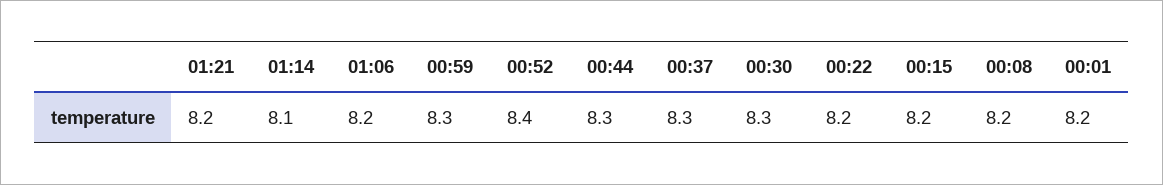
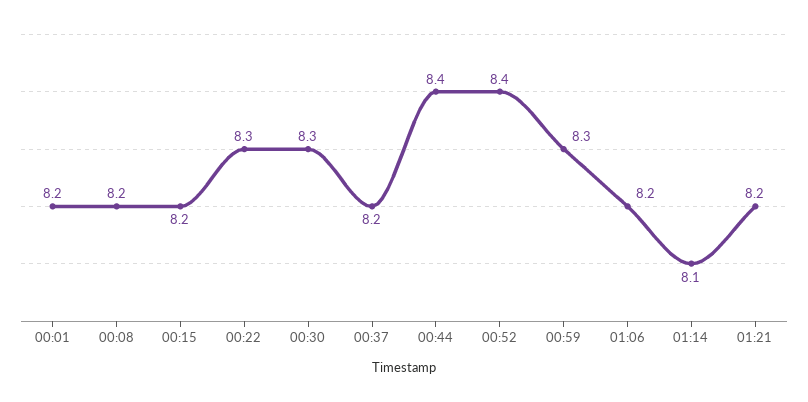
00:44: 8.3 -> 8.4
00:37: 8.3 -> 8.2
00:22: 8.2 -> 8.3

